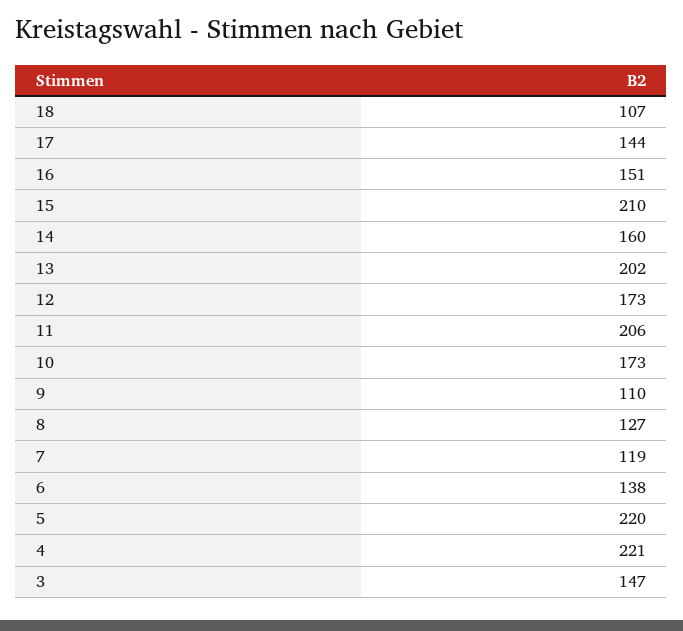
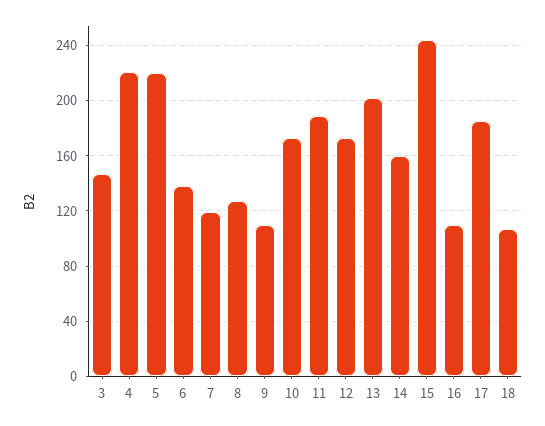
17: 144 -> 185
16: 151 -> 110
15: 210 -> 245
11: 206 -> 190

